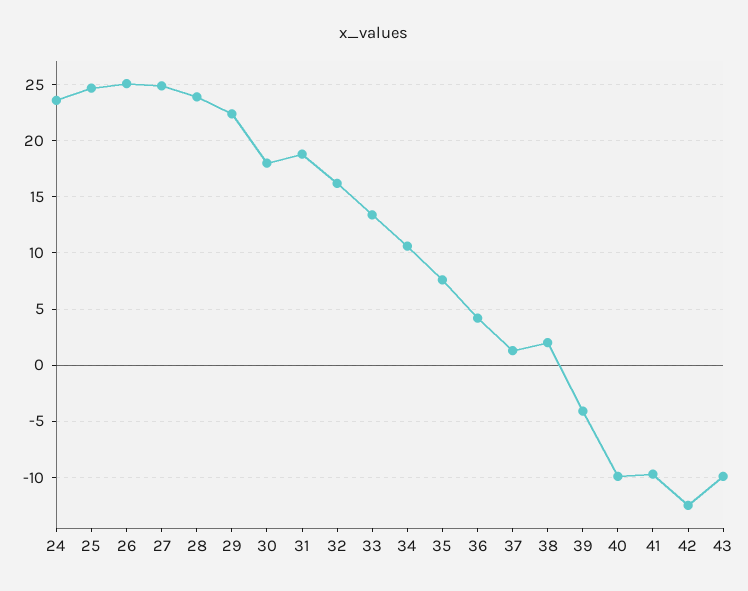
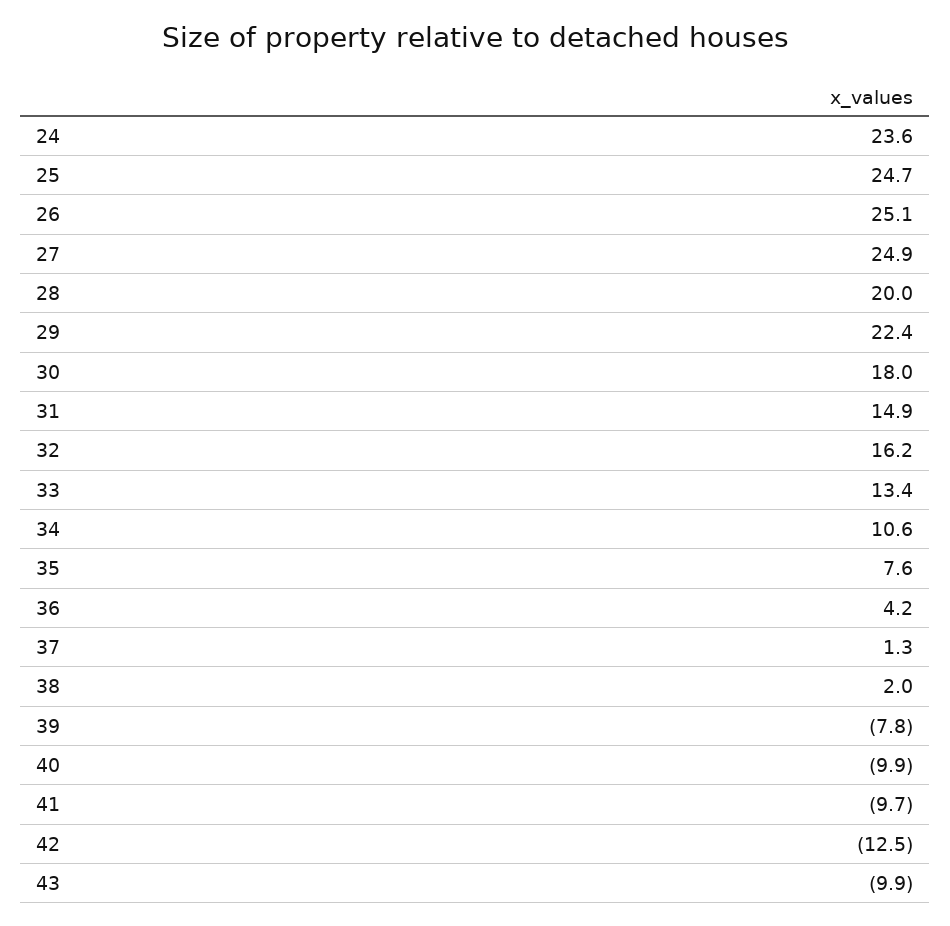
28: 24 -> 20
31: 19 -> 14.9
39: -4 -> -7.8

